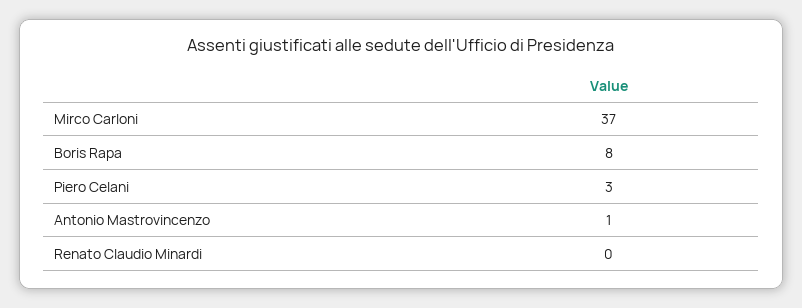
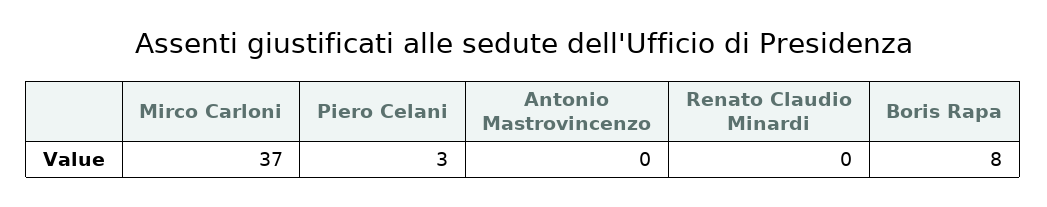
Antonio Mastrovincenzo: 1 -> 0

